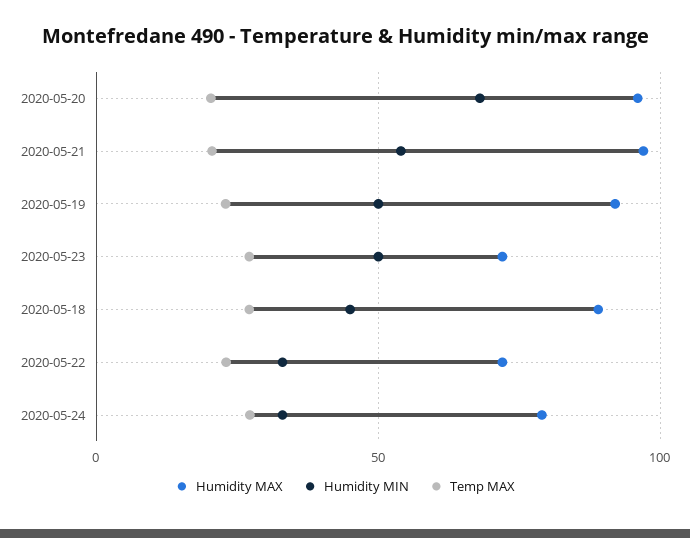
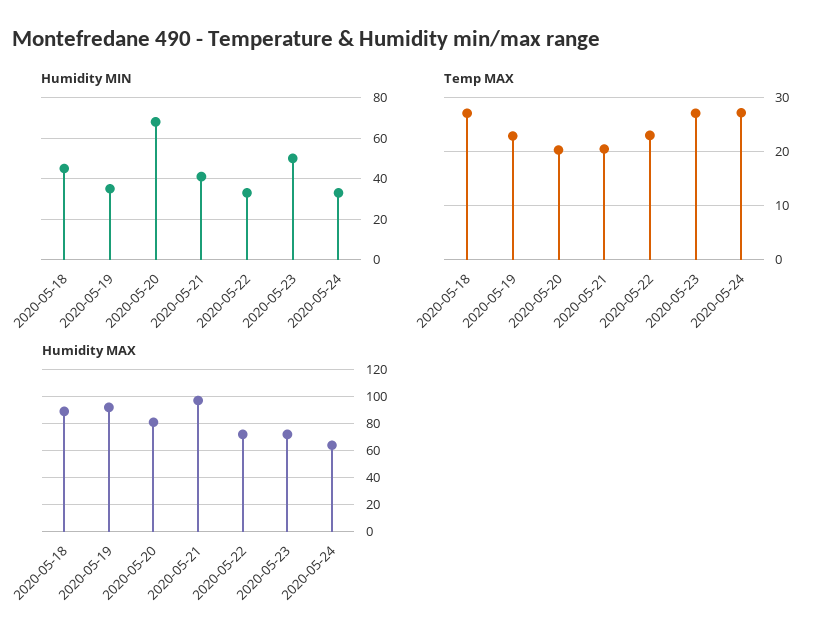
Humidity MAX, 2020-05-20: 95 -> 80
Humidity MIN, 2020-05-21: 55 -> 40
Humidity MIN, 2020-05-19: 50 -> 35
Humidity MAX, 2020-05-24: 80 -> 65

